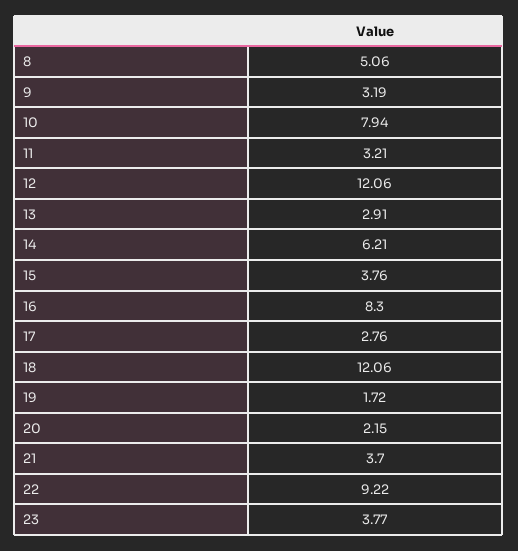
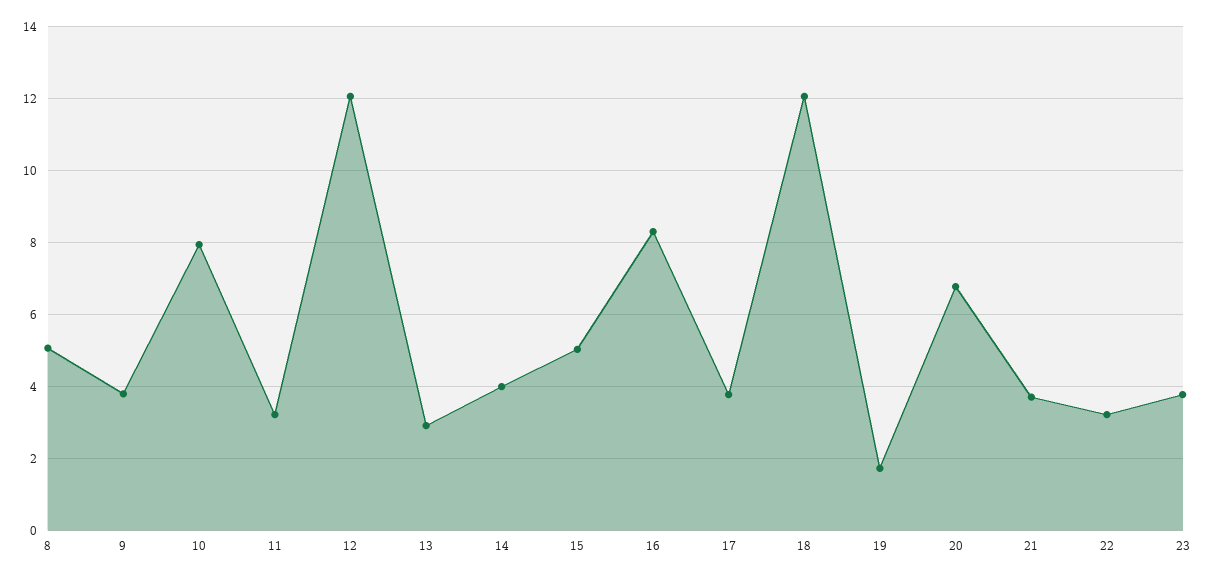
9: 3.19 -> 3.8
14: 6.21 -> 4
15: 3.76 -> 5
17: 2.76 -> 3.8
20: 2.15 -> 6.8
22: 9.22 -> 3.2

